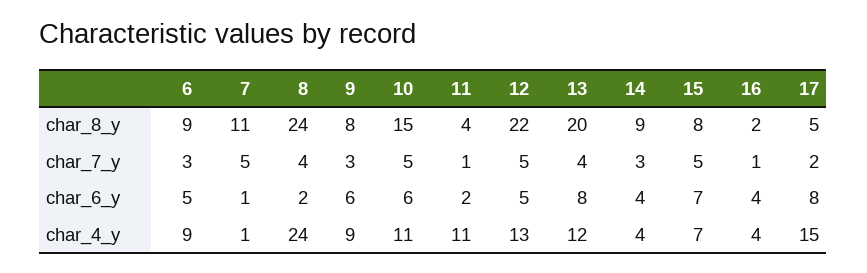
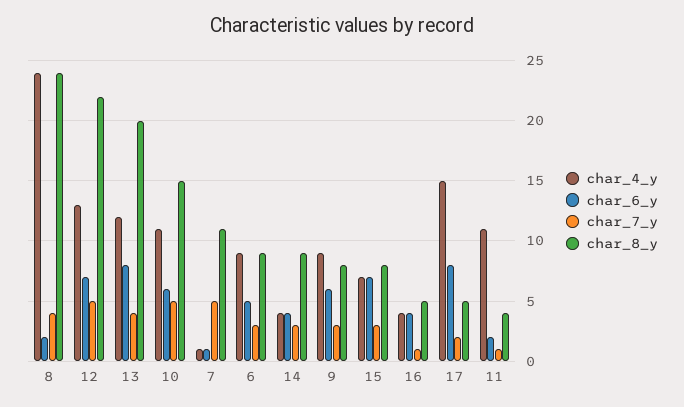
char_8_y, 16: 2 -> 5
char_7_y, 15: 5 -> 3
char_6_y, 12: 5 -> 7

